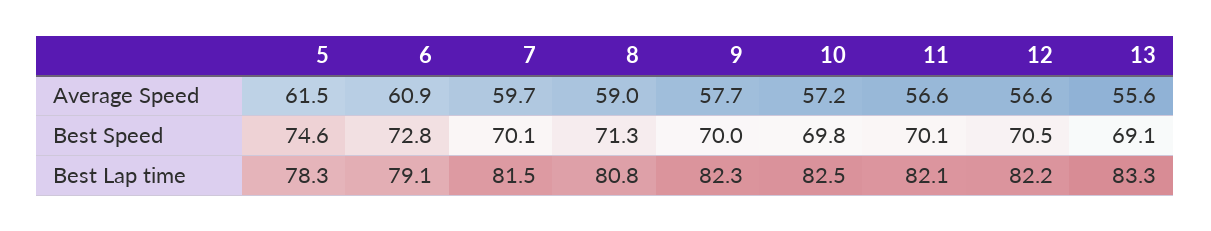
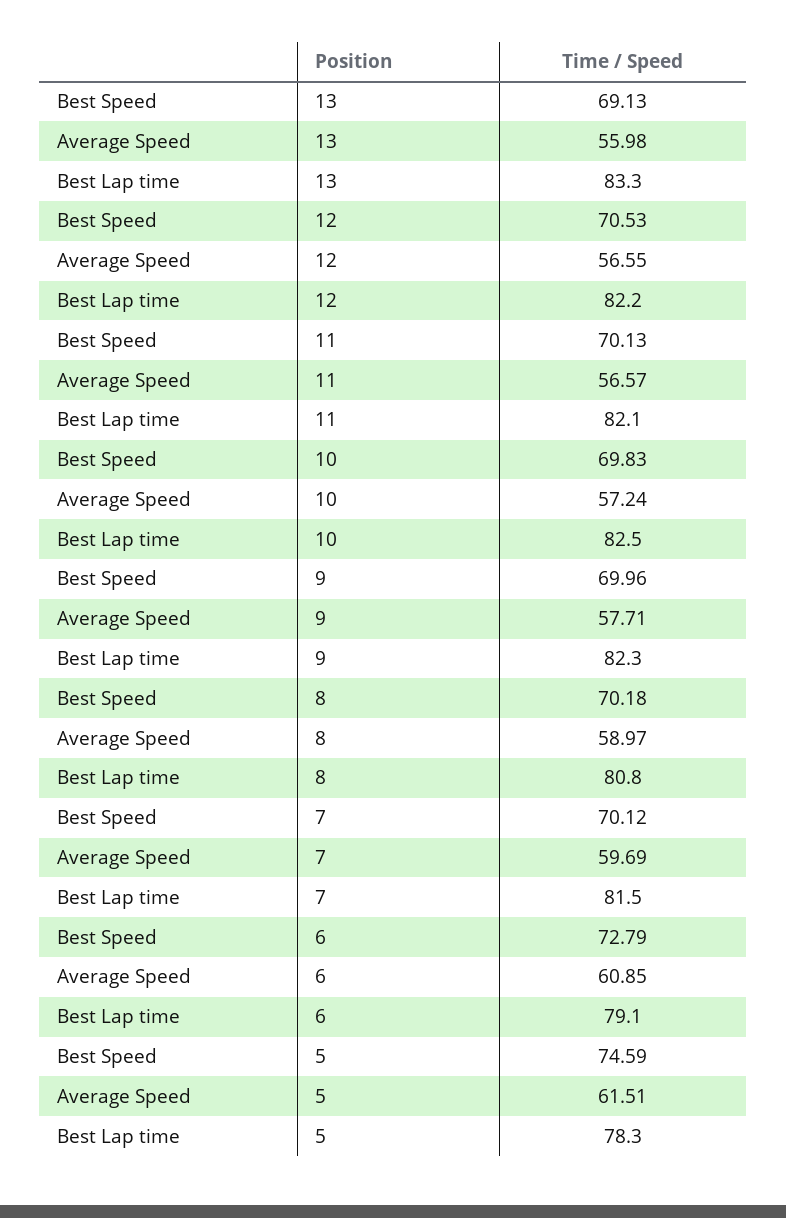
13, Average Speed: 55.6 -> 55.98
8, Best Speed: 71.3 -> 70.18

